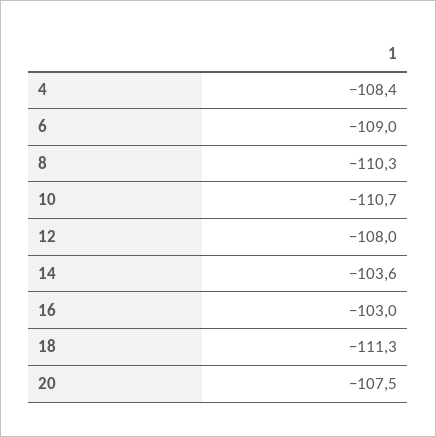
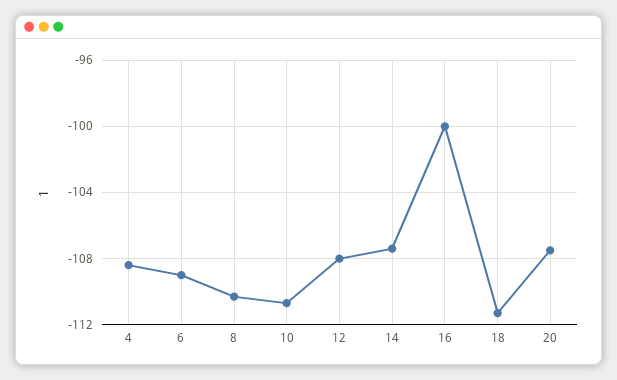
14: -103.6 -> -107.5
16: -103 -> -100

